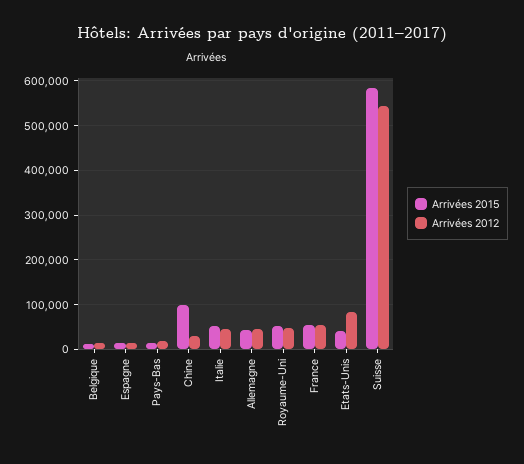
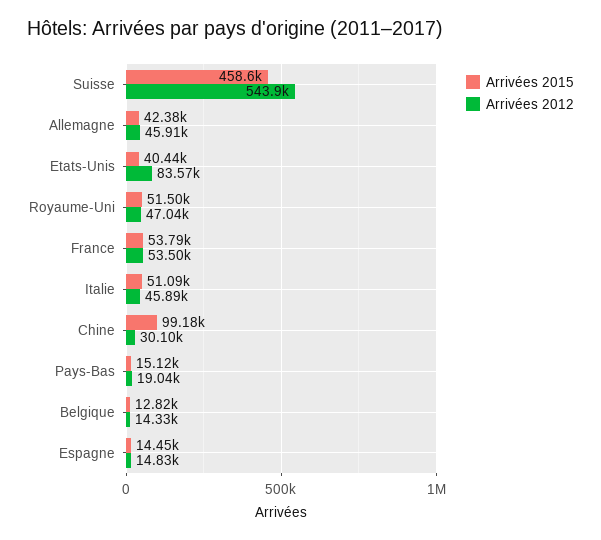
Arrivées 2015, Suisse: 580000 -> 458600

